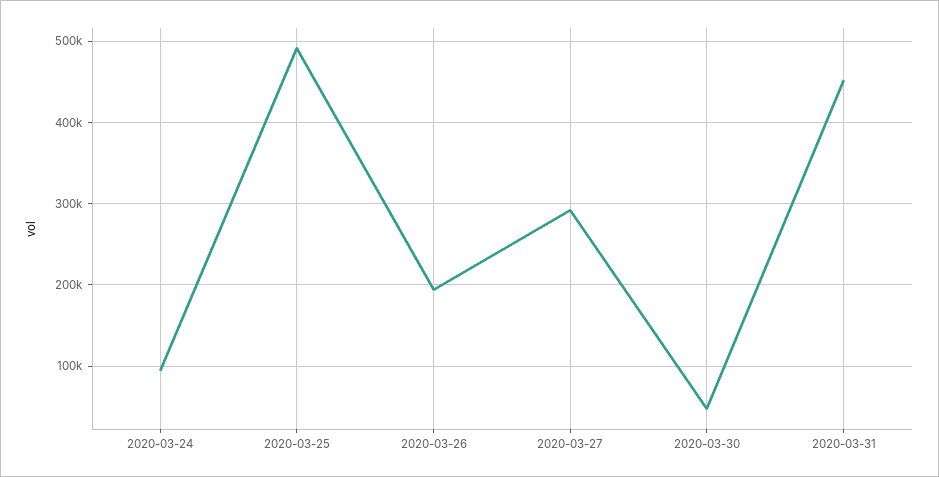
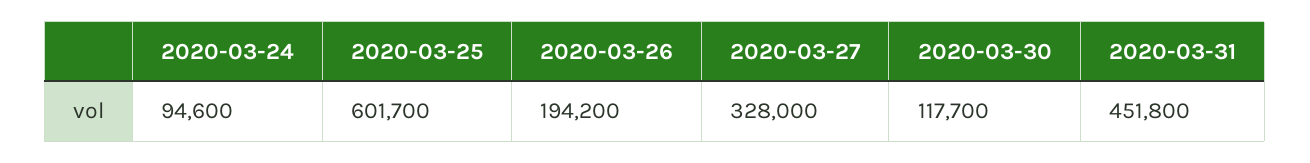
2020-03-25: 490000 -> 601700
2020-03-27: 290000 -> 328000
2020-03-30: 50000 -> 117700

